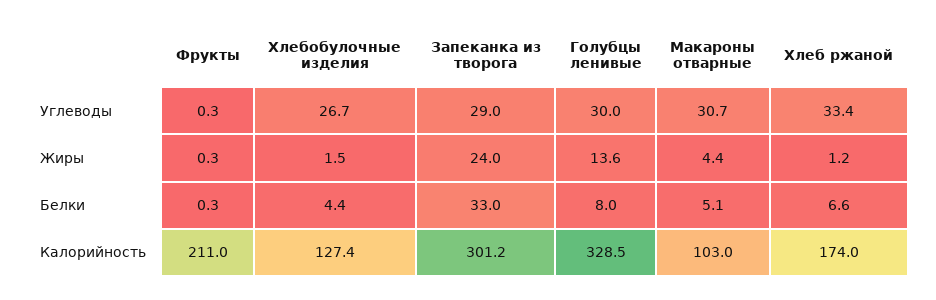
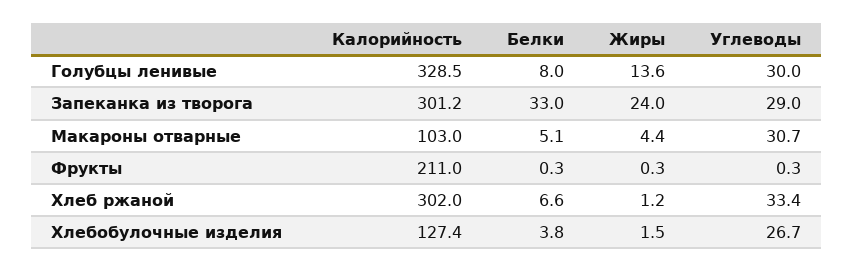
Хлебобулочные изделия, Белки: 4.4 -> 3.8
Хлеб ржаной, Калорийность: 174 -> 302

